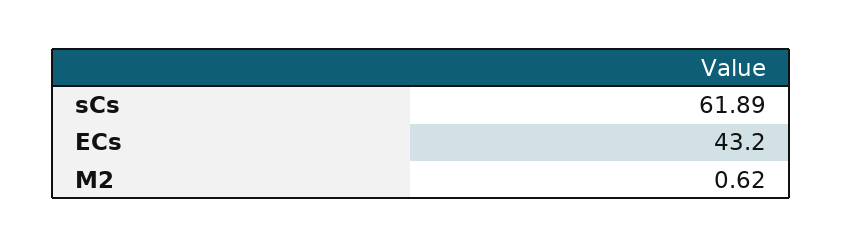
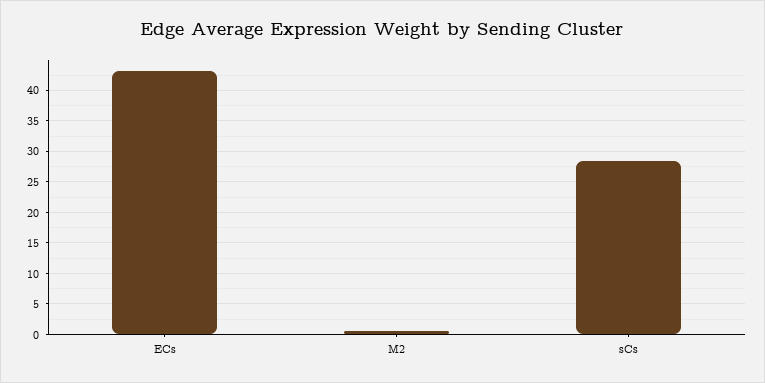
sCs: 61.89 -> 28

